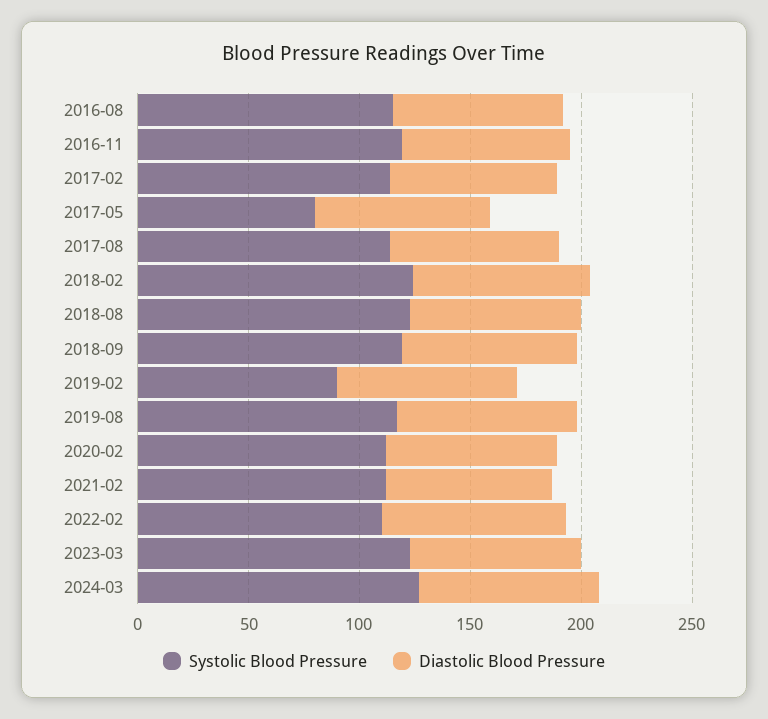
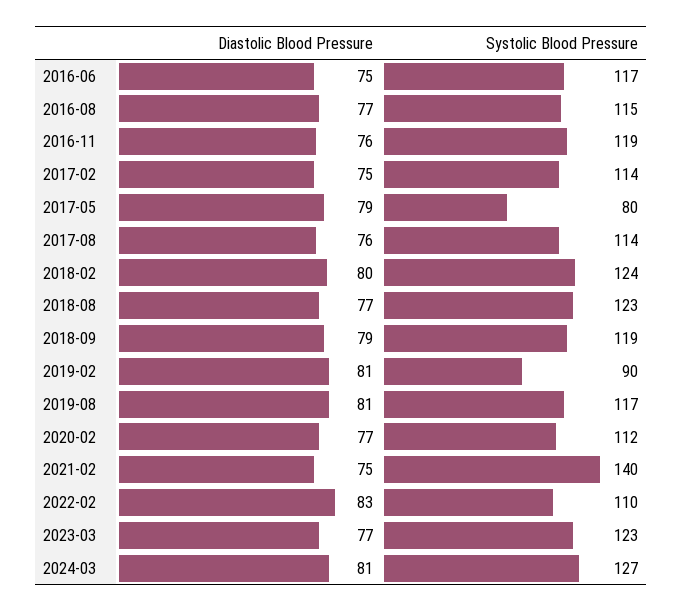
Systolic Blood Pressure, 2021-02: 110 -> 140
Diastolic Blood Pressure, 2016-06: none -> 75
Systolic Blood Pressure, 2016-06: none -> 117

